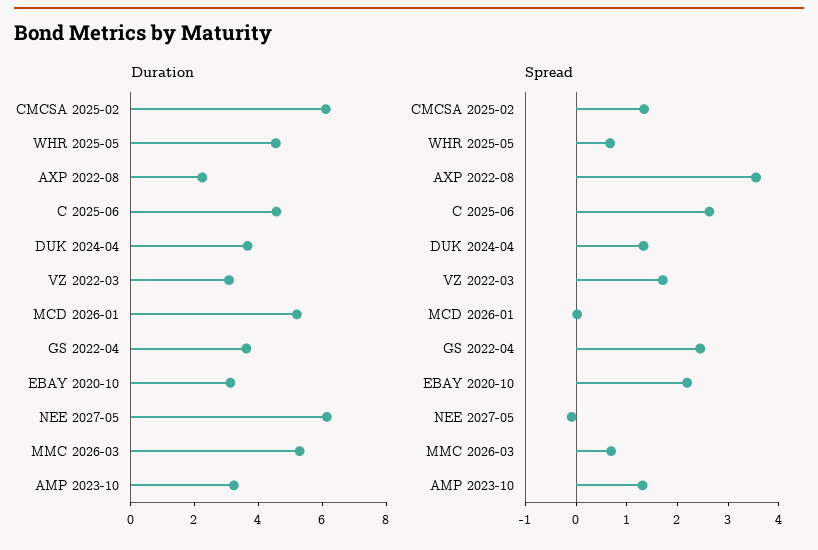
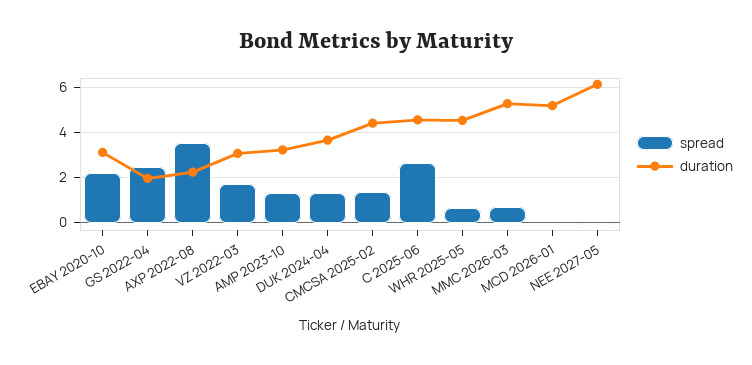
Duration, CMCSA 2025-02: 6 -> 4.5
Duration, GS 2022-04: 3.5 -> 2

